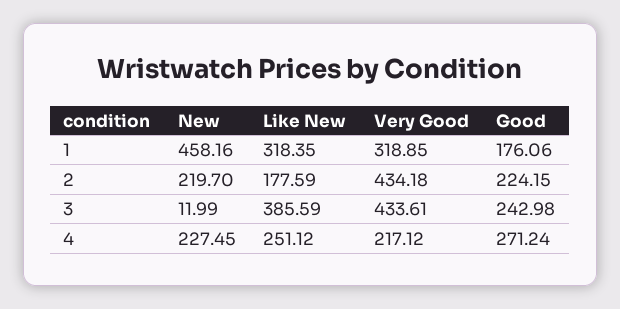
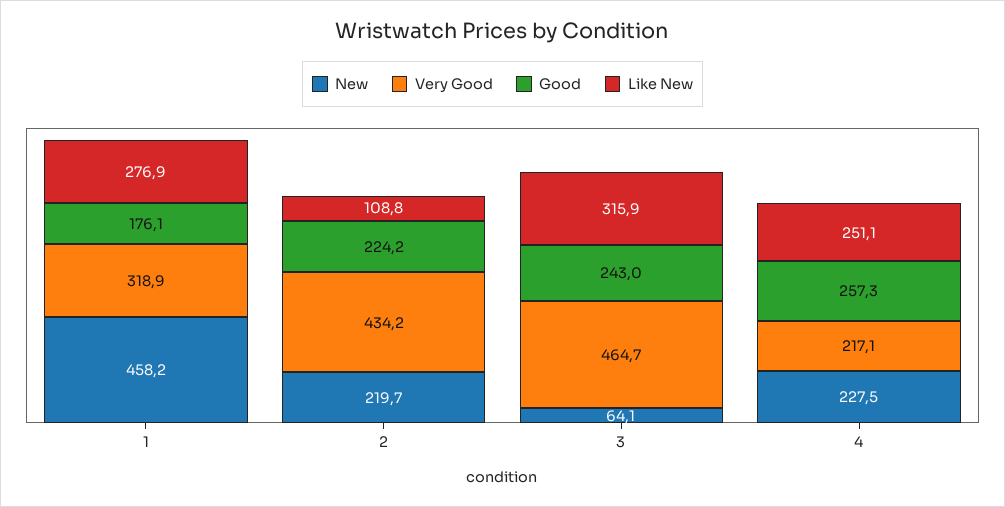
Like New, 1: 318.35 -> 276.9
Like New, 2: 177.59 -> 108.8
New, 3: 11.99 -> 64.1
Like New, 3: 385.59 -> 315.9
Very Good, 3: 433.61 -> 464.7
Good, 4: 271.24 -> 257.3

